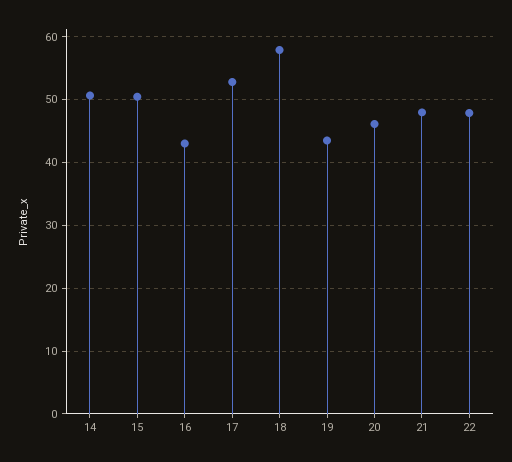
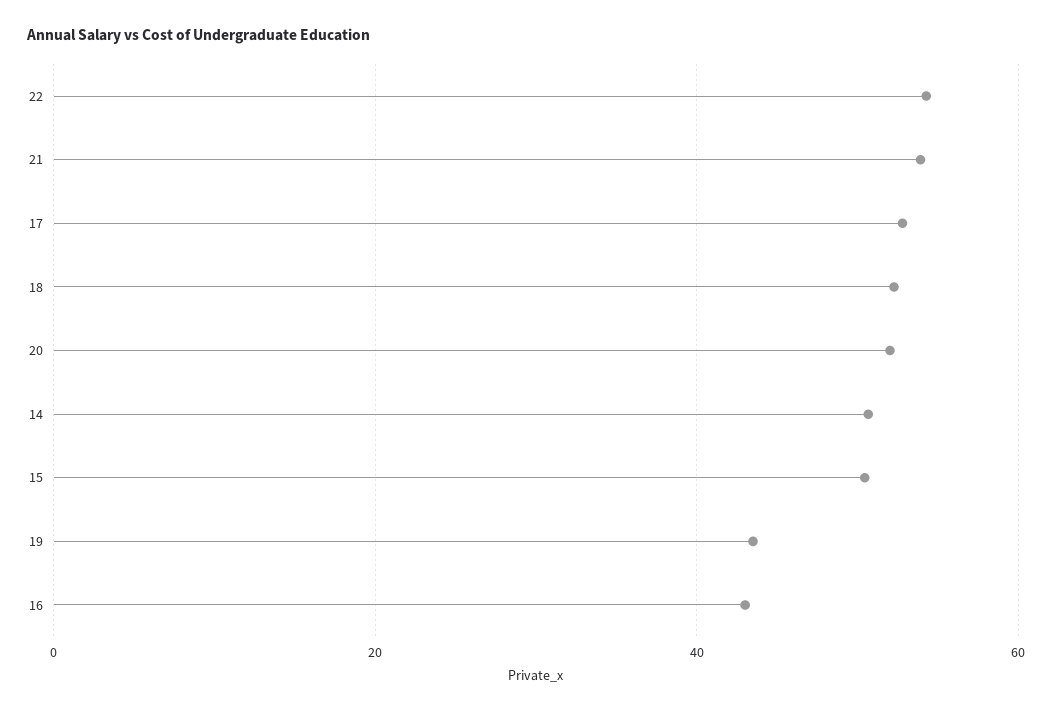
18: 58 -> 52
20: 46 -> 52
21: 48 -> 54
22: 48 -> 54

